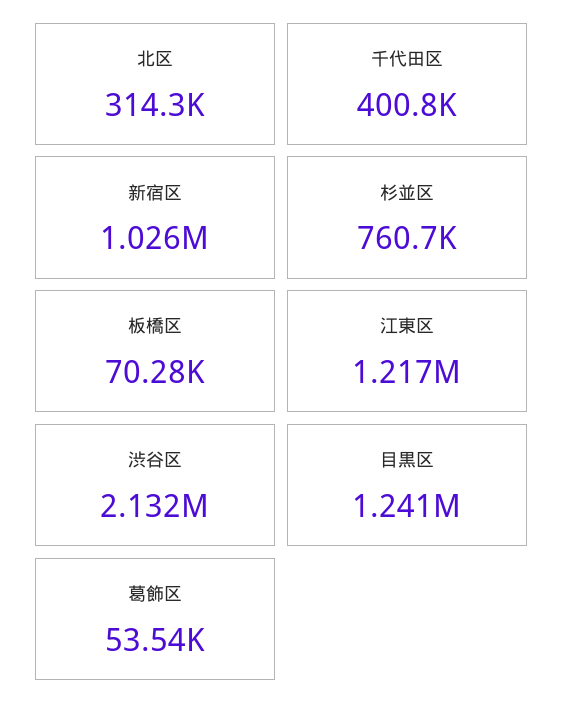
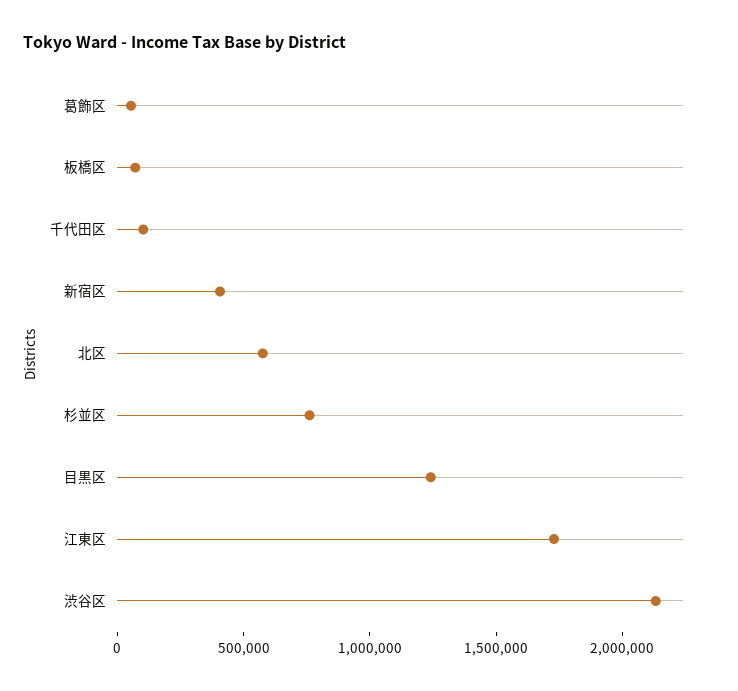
北区: 314300 -> 600000
千代田区: 400800 -> 100000
新宿区: 1026000 -> 400000
江東区: 1217000 -> 1700000

